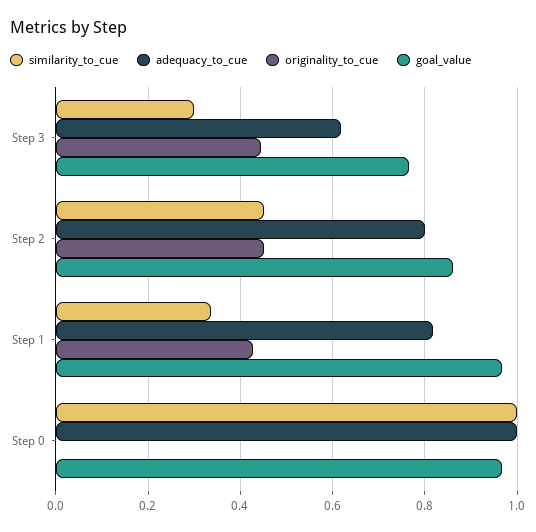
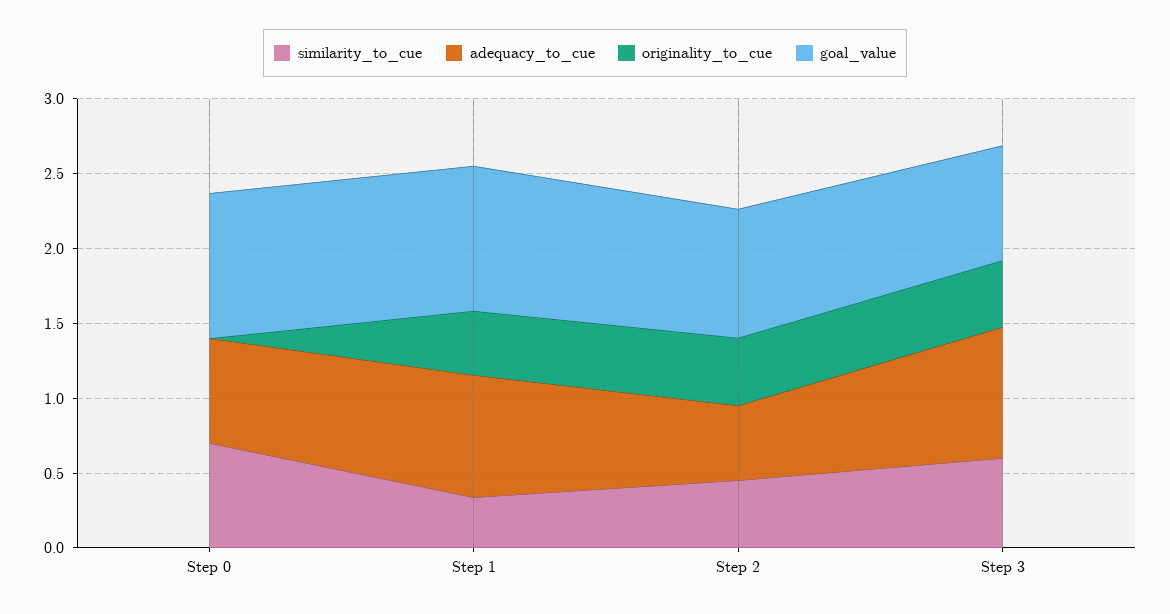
similarity_to_cue, Step 3: 0.3 -> 0.6
adequacy_to_cue, Step 3: 0.62 -> 0.9
adequacy_to_cue, Step 2: 0.8 -> 0.5
similarity_to_cue, Step 0: 1 -> 0.7
adequacy_to_cue, Step 0: 1 -> 0.7

